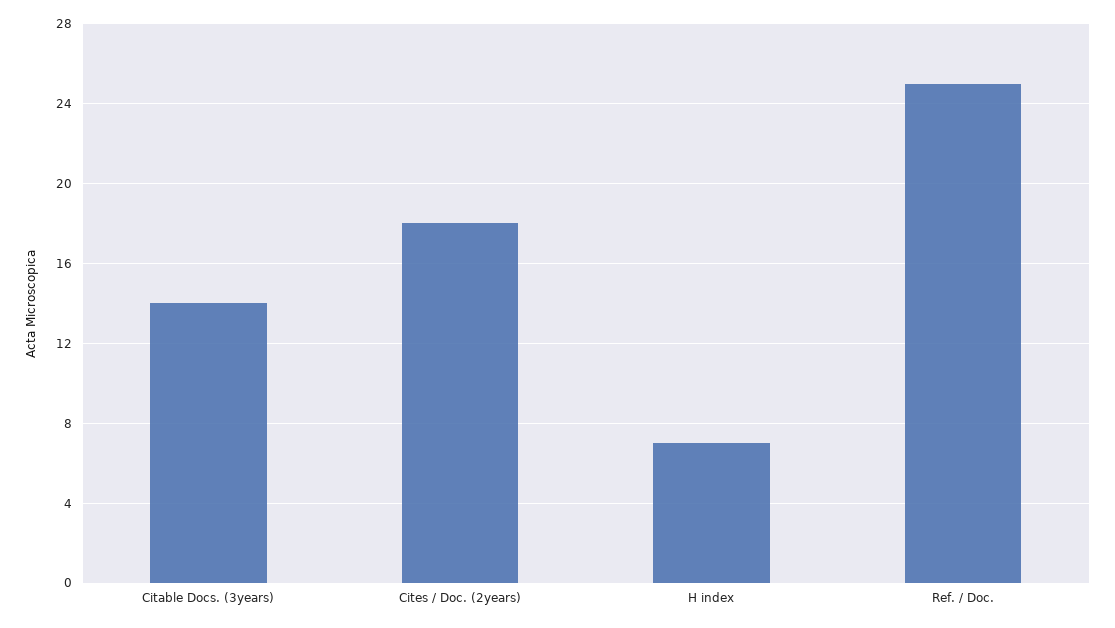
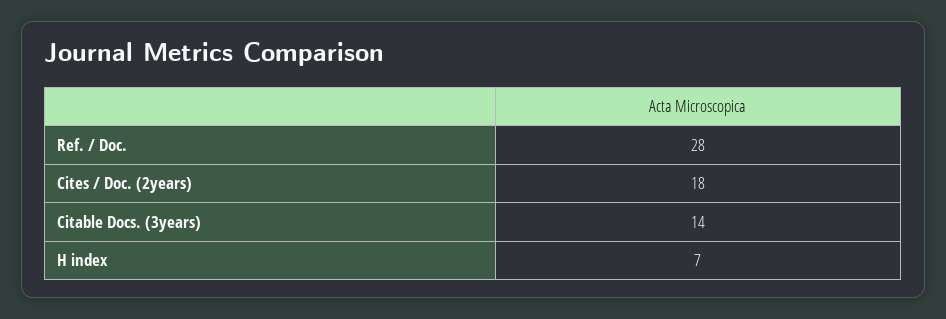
Ref. / Doc.: 25 -> 28

